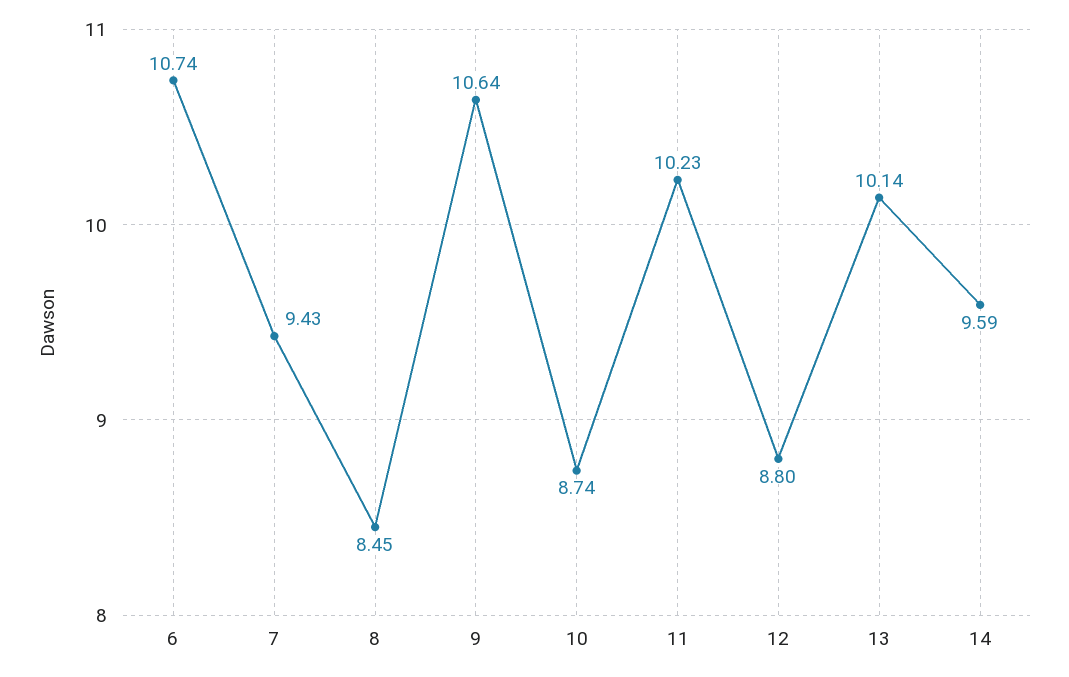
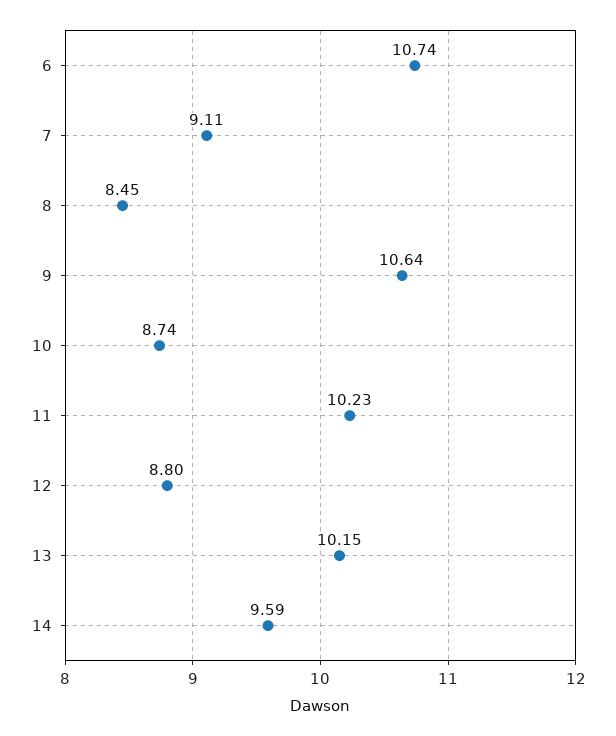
7: 9.43 -> 9.11
13: 10.14 -> 10.15

